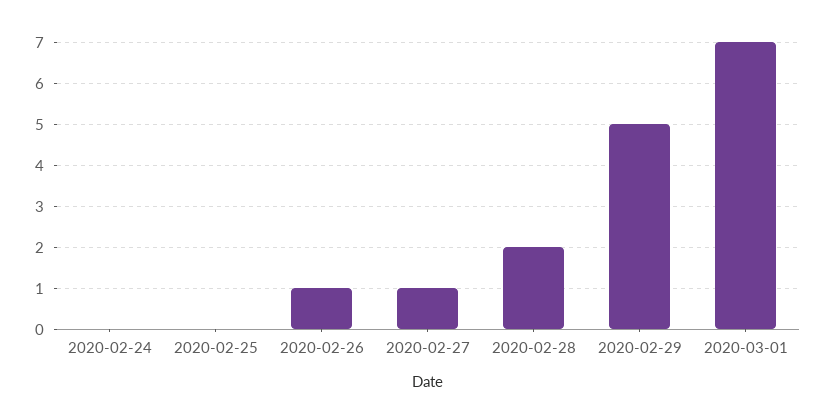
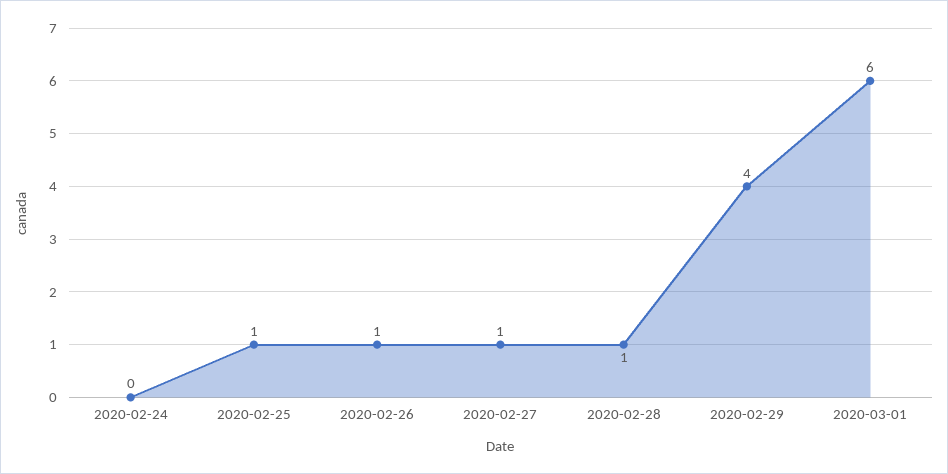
2020-02-25: 0 -> 1
2020-02-28: 2 -> 1
2020-02-29: 5 -> 4
2020-03-01: 7 -> 6

